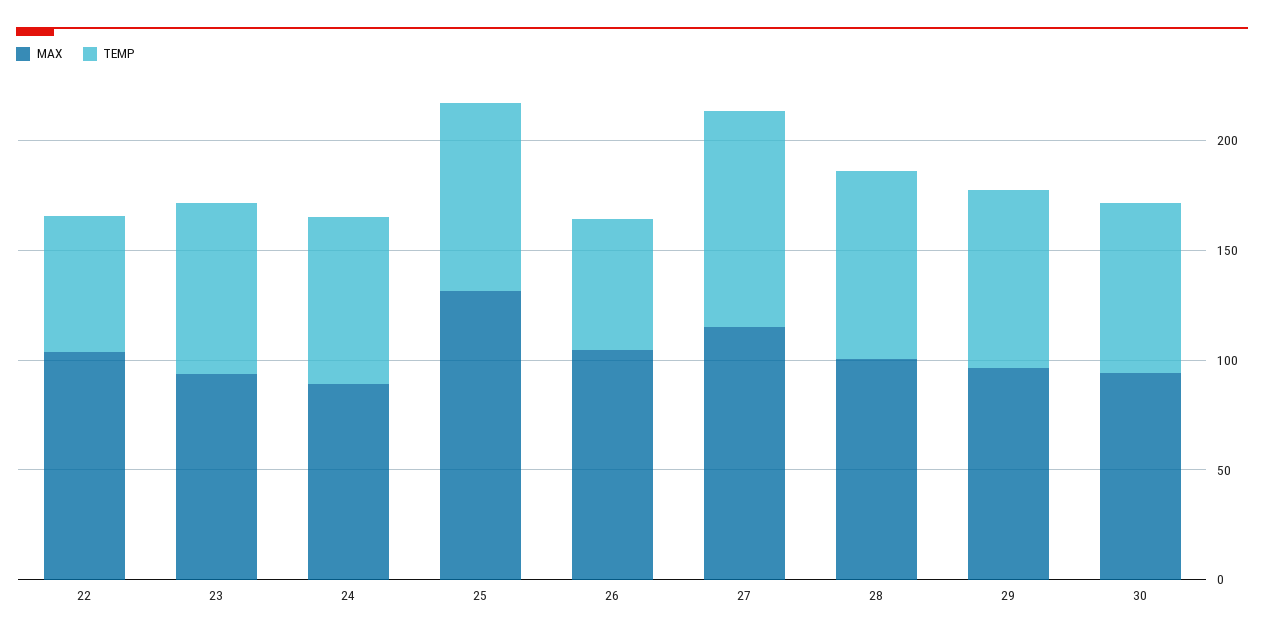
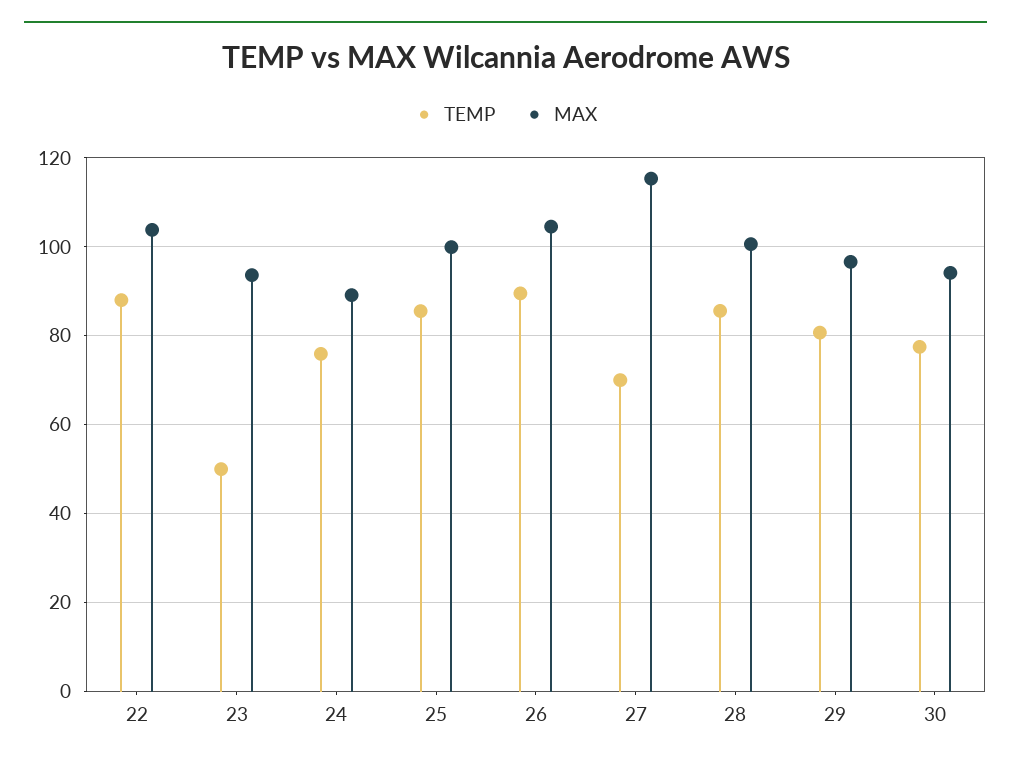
TEMP, 22: 60 -> 88
TEMP, 23: 80 -> 50
MAX, 25: 130 -> 100
TEMP, 26: 60 -> 90
TEMP, 27: 100 -> 70

